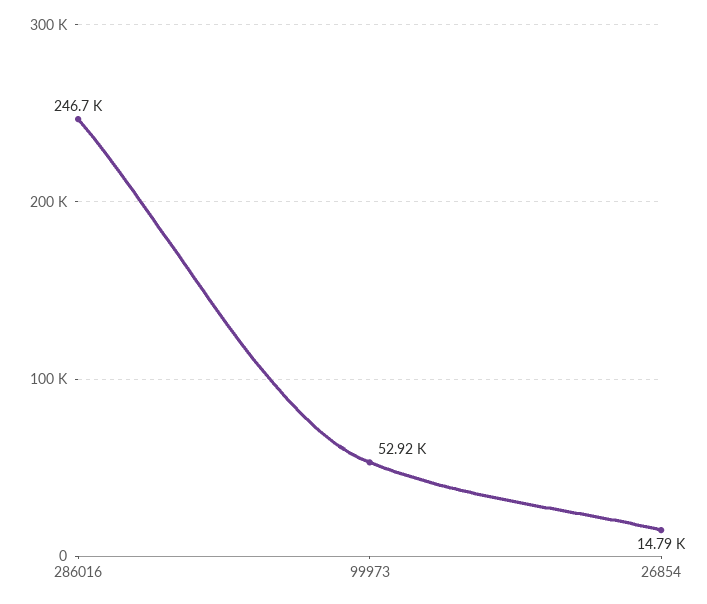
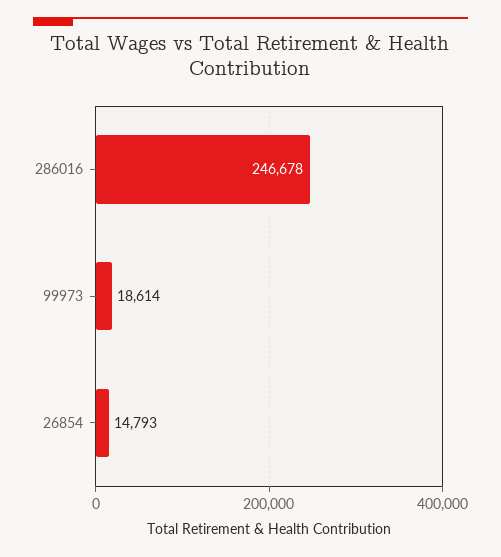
99973: 52920 -> 18614

